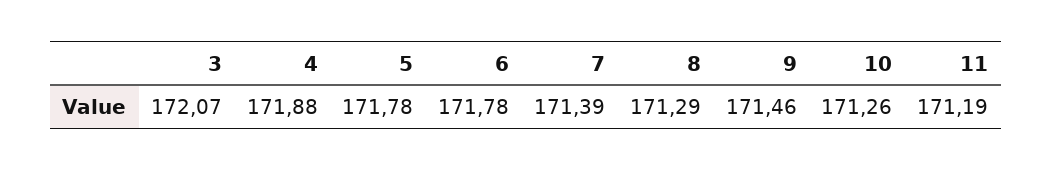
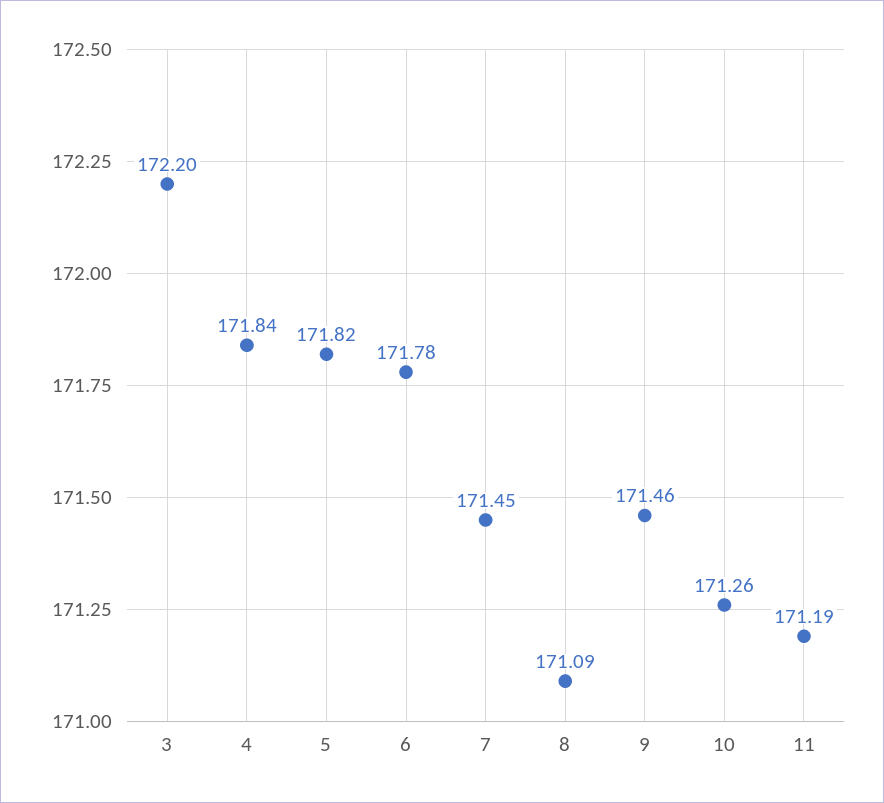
3: 172.07 -> 172.2
4: 171.88 -> 171.84
5: 171.78 -> 171.82
7: 171.39 -> 171.45
8: 171.29 -> 171.09

